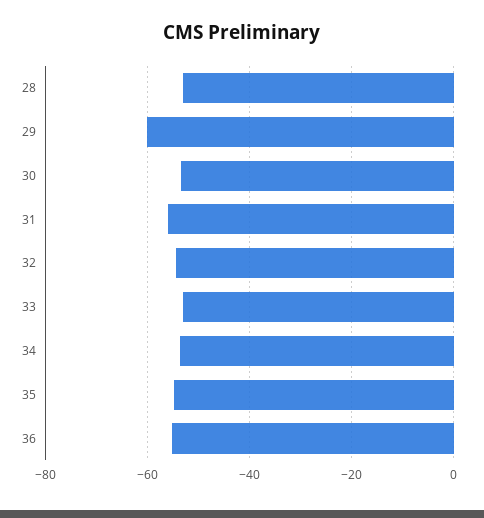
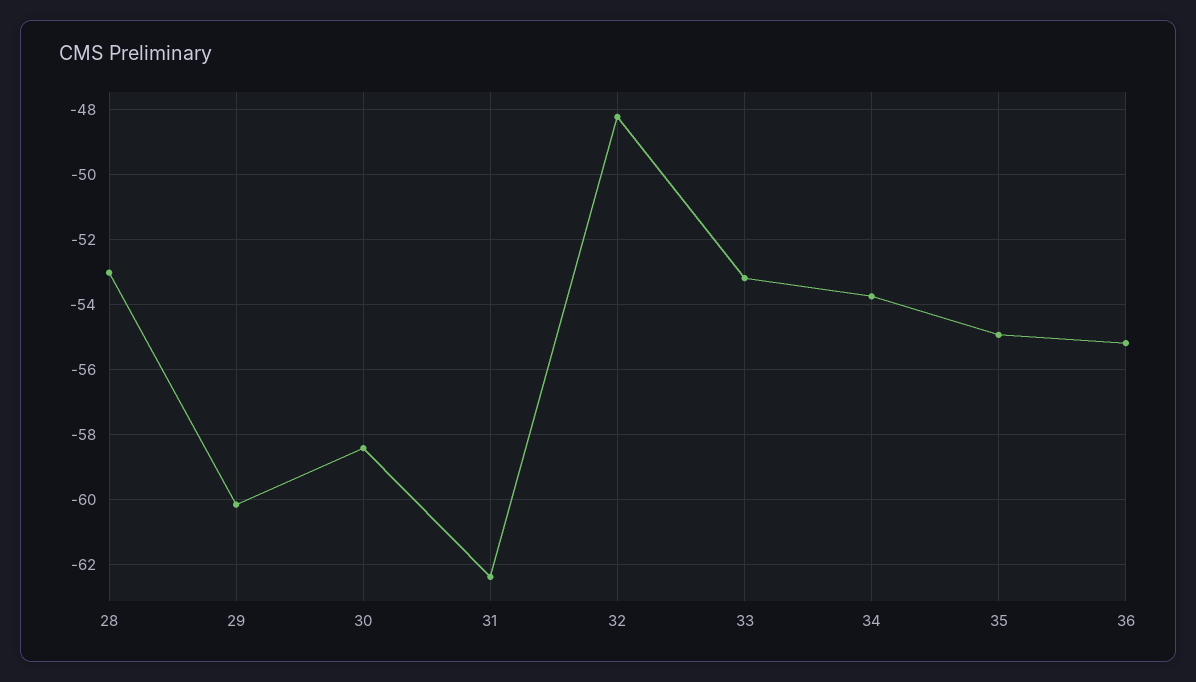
30: -54 -> -58.4
31: -56 -> -62.4
32: -54 -> -48.2

